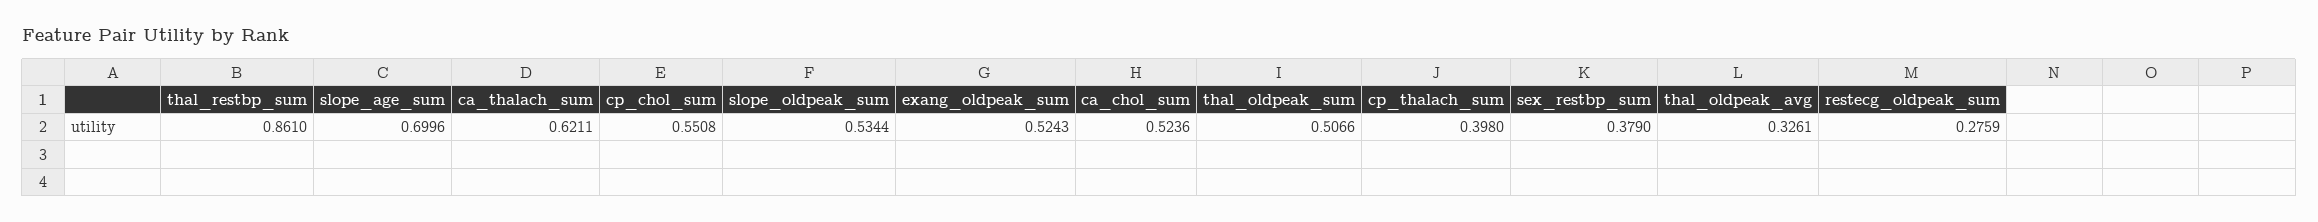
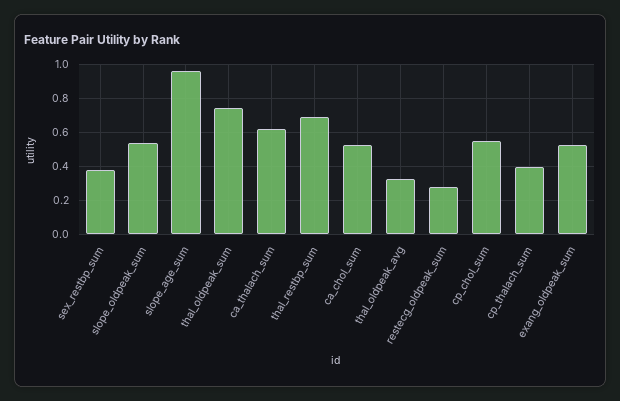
thal_restbp_sum: 0.861 -> 0.7
slope_age_sum: 0.6996 -> 0.95
thal_oldpeak_sum: 0.5066 -> 0.75

